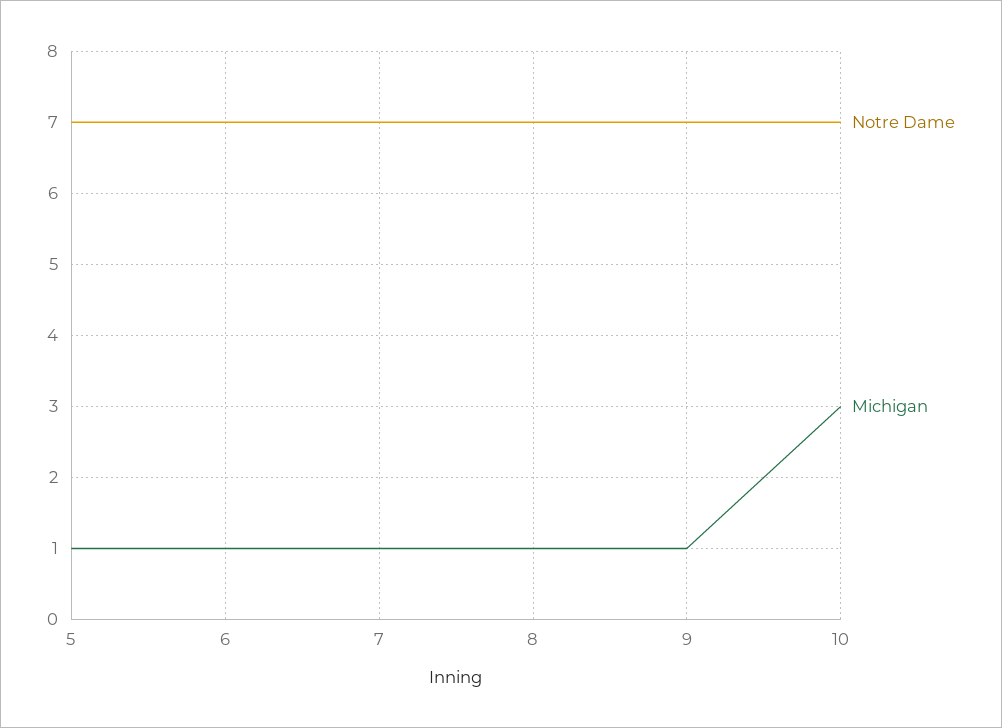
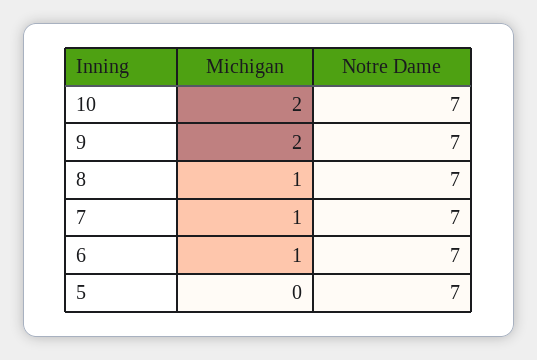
Michigan, 5: 1 -> 0
Michigan, 9: 1 -> 2
Michigan, 10: 3 -> 2

